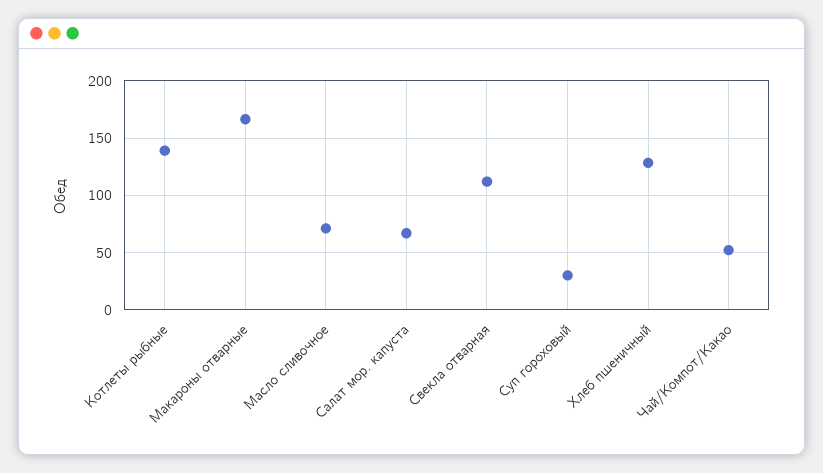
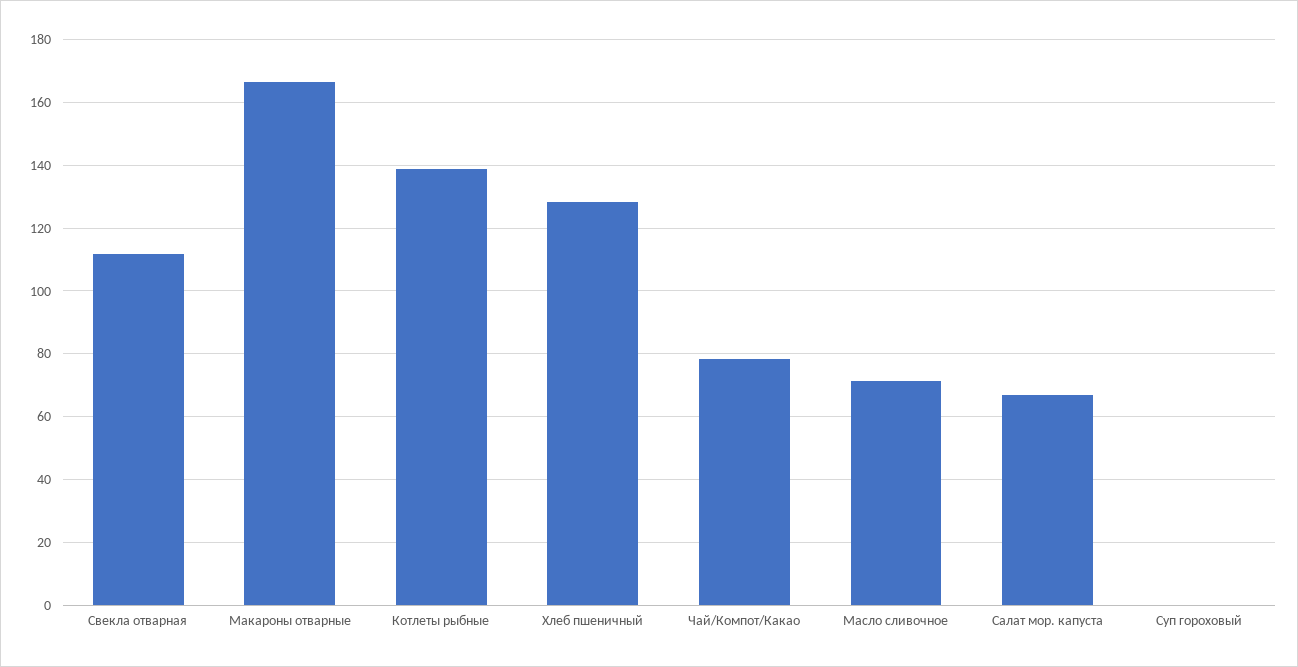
Суп гороховый: 30 -> 0
Чай/Компот/Какао: 50 -> 78

